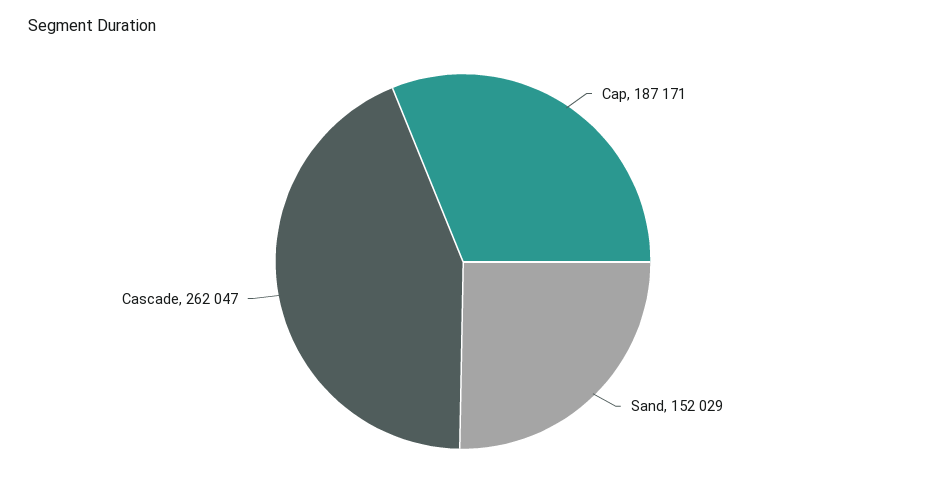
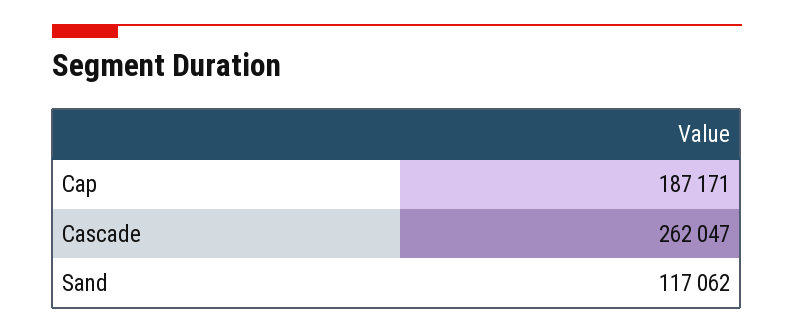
Sand: 152029 -> 117062

